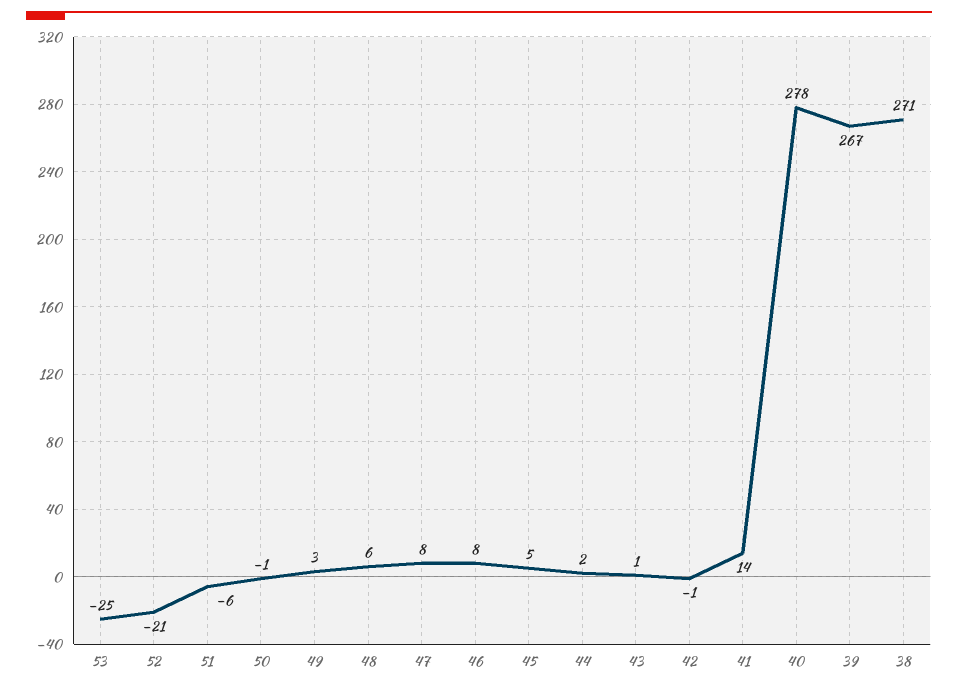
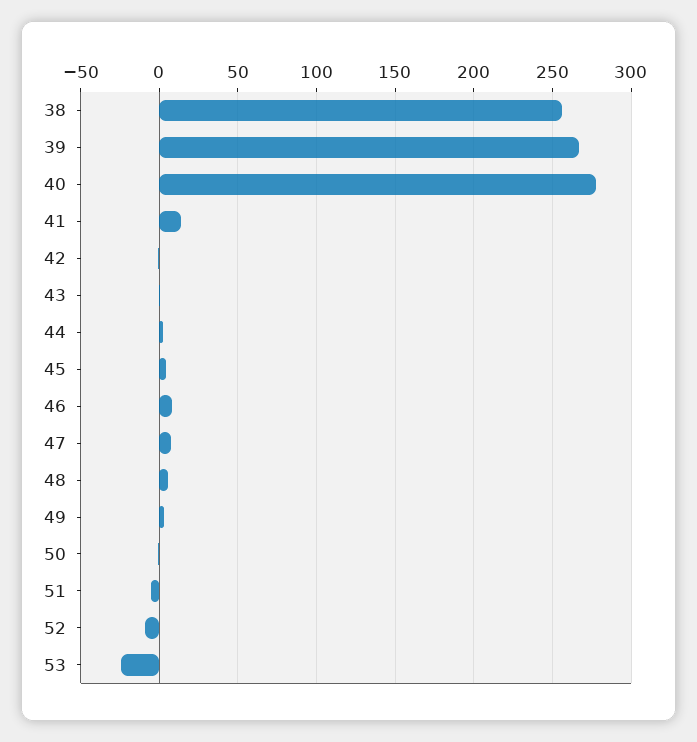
52: -21 -> -10
38: 271 -> 255

